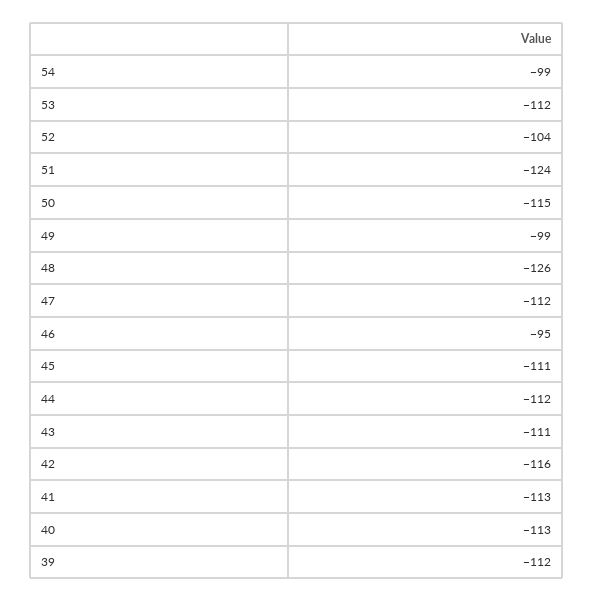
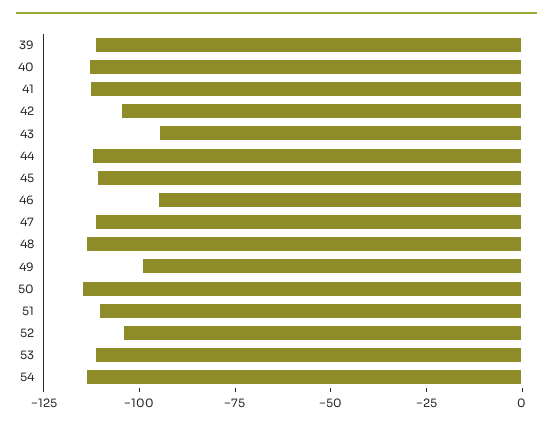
54: -99 -> -115
51: -124 -> -110
48: -126 -> -115
43: -111 -> -95
42: -116 -> -105

